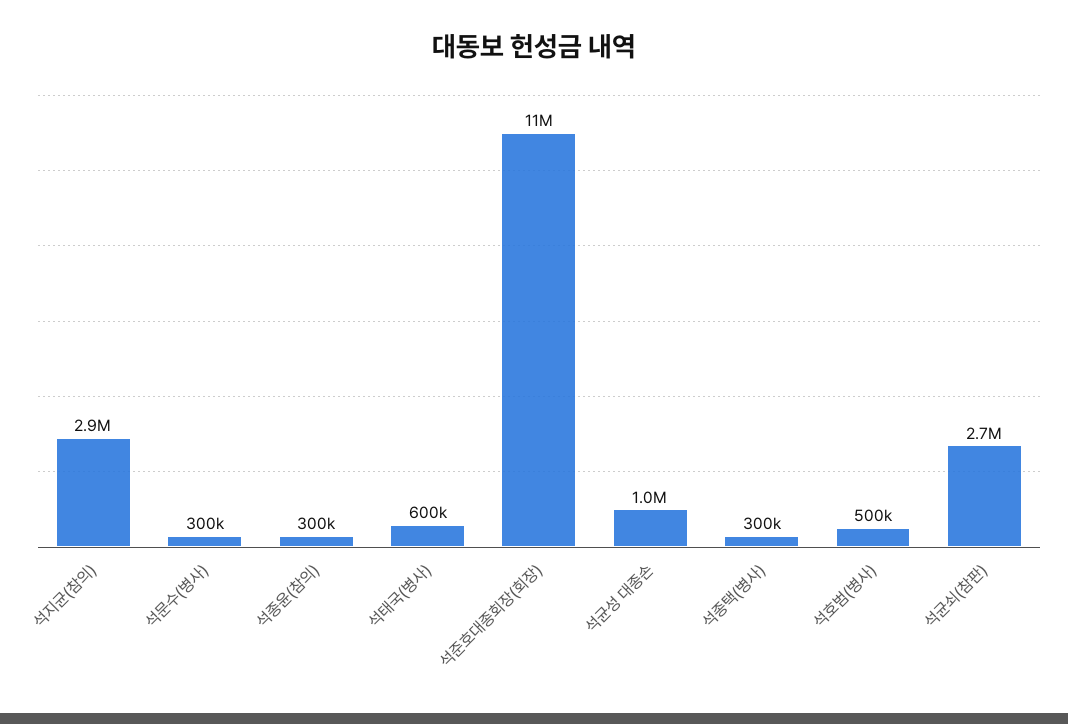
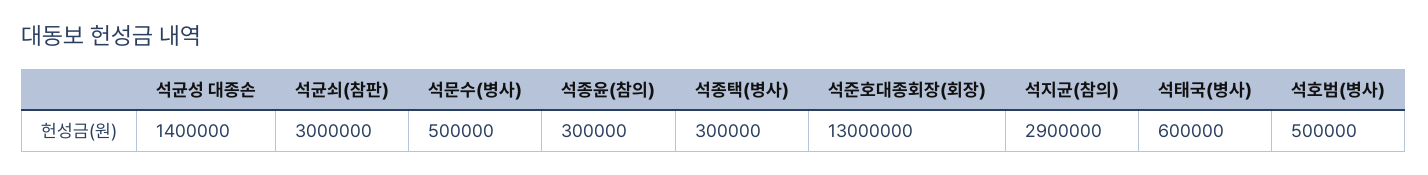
석문수(병사): 300000 -> 500000
석준호대종회장(회장): 11000000 -> 13000000
석균성 대종손: 1000000 -> 1400000
석균쇠(참판): 2700000 -> 3000000

